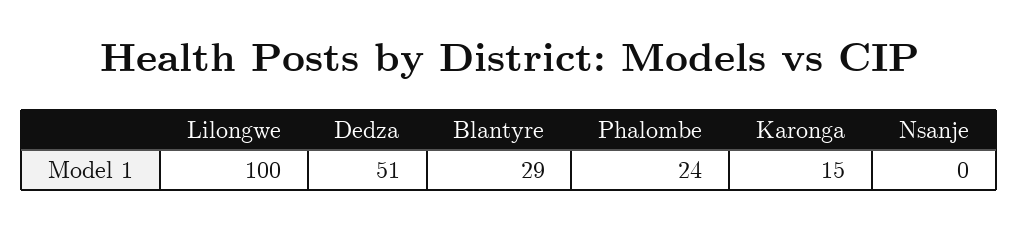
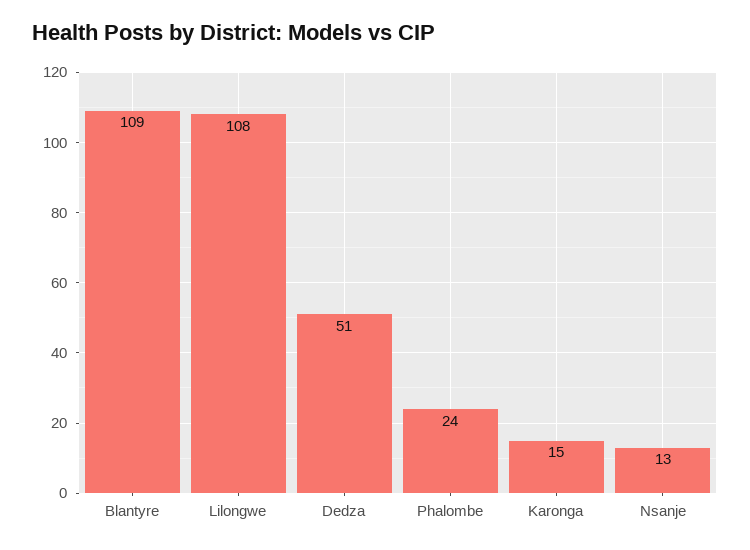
Lilongwe: 100 -> 108
Blantyre: 29 -> 109
Nsanje: 0 -> 13

